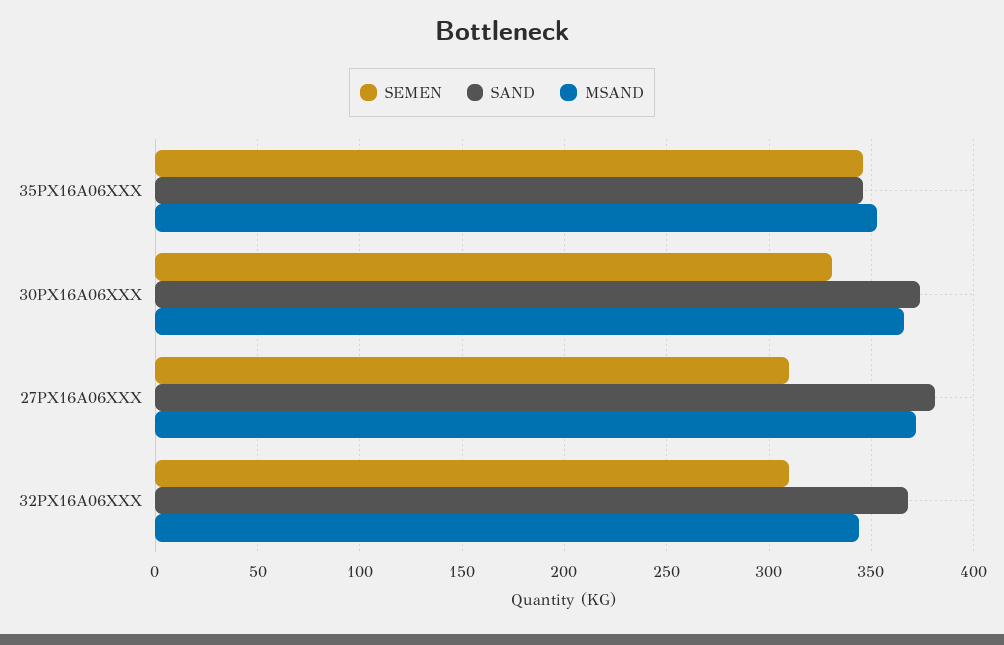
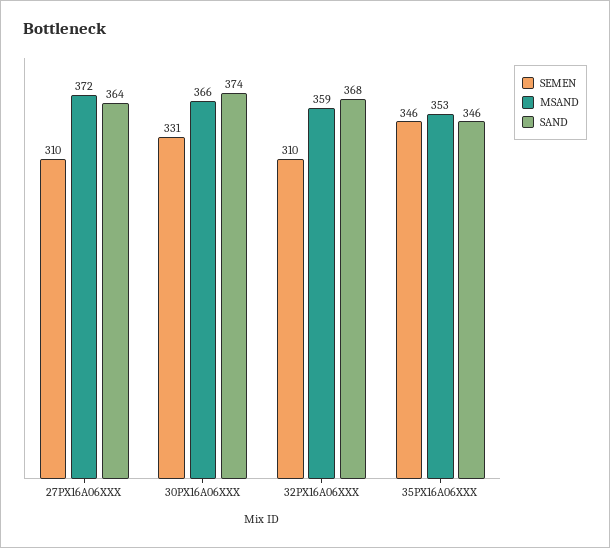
SAND, 27PX16A06XXX: 380 -> 364
MSAND, 32PX16A06XXX: 345 -> 359

